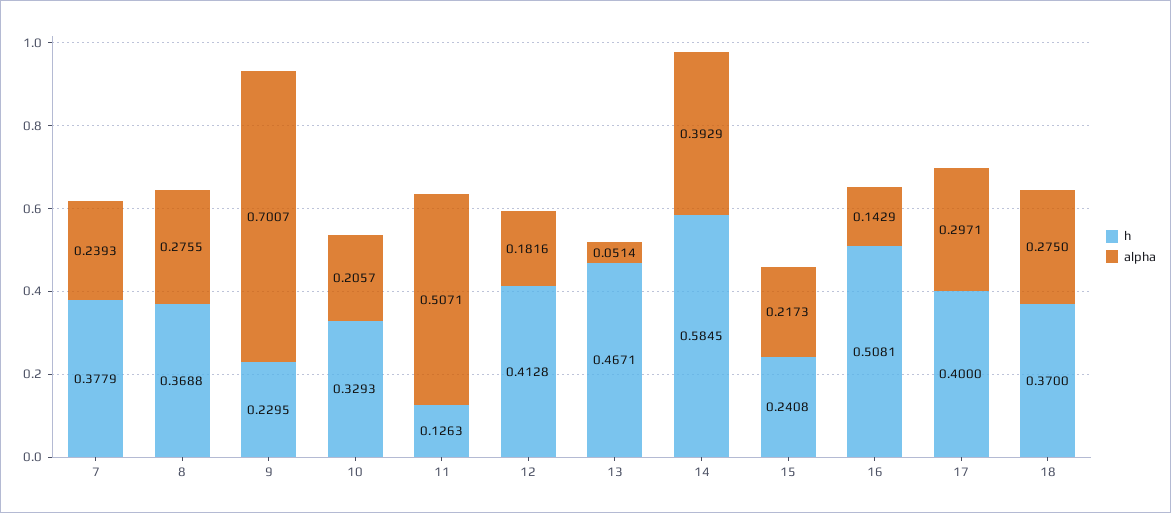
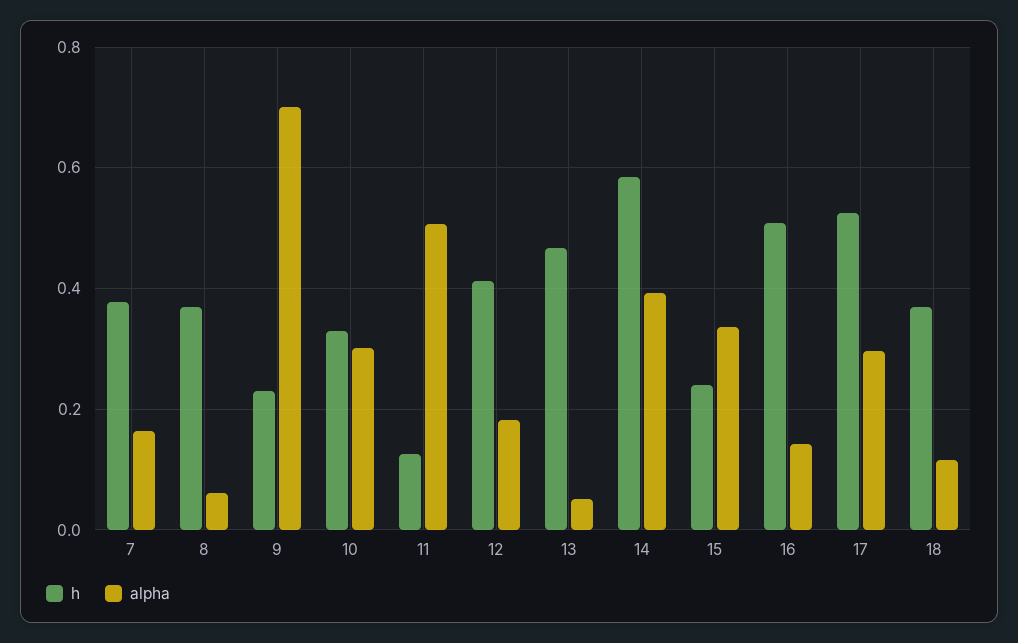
alpha, 7: 0.2393 -> 0.16
alpha, 8: 0.2755 -> 0.06
alpha, 10: 0.2057 -> 0.3
alpha, 15: 0.2173 -> 0.34
h, 17: 0.4 -> 0.52
alpha, 18: 0.275 -> 0.12

